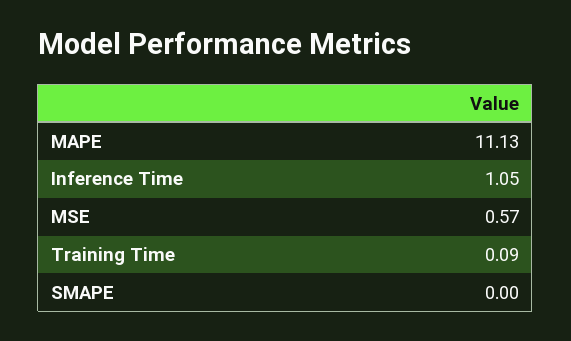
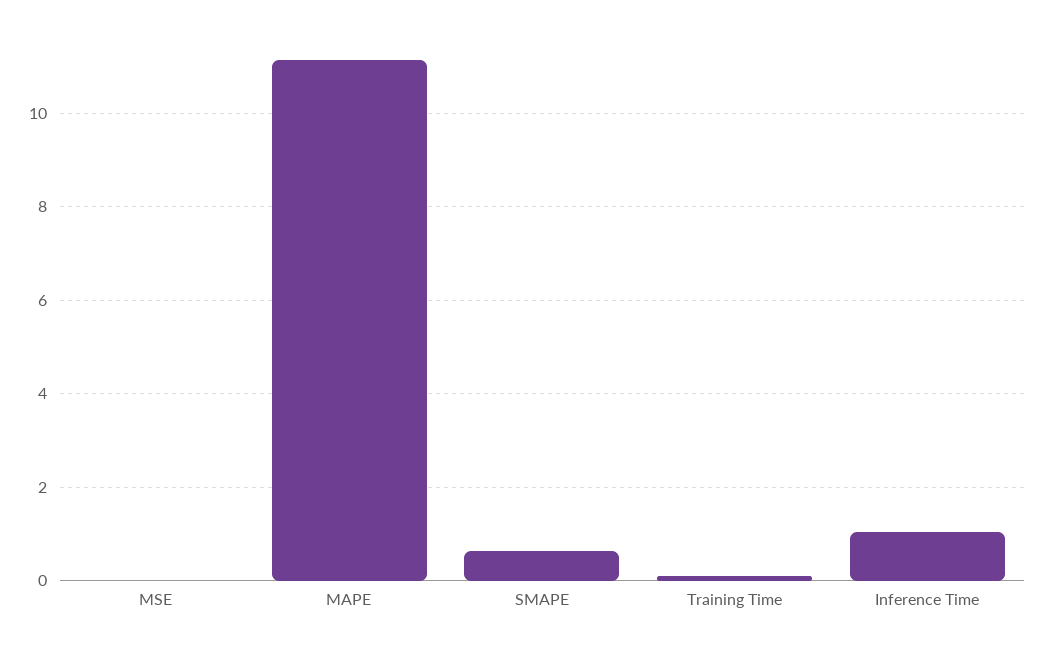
MSE: 0.57 -> 0
SMAPE: 0 -> 0.6

